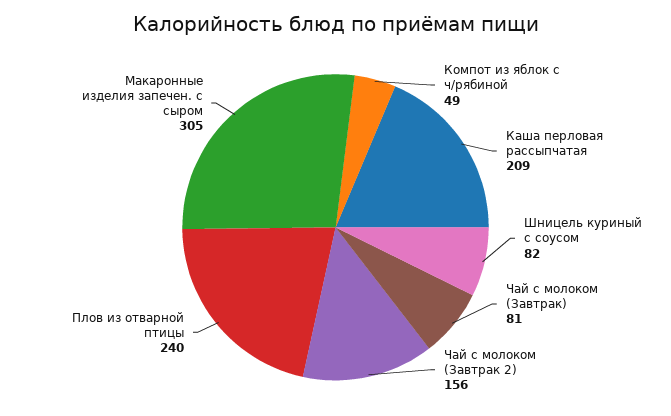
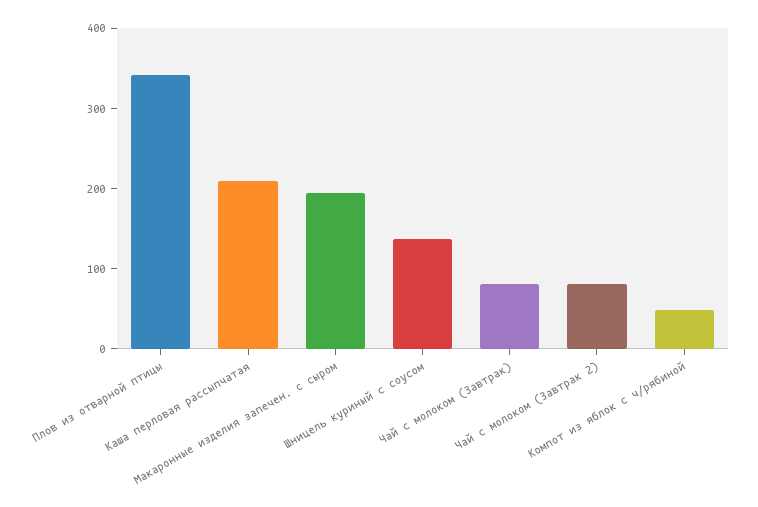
Шницель куриный с соусом: 82 -> 140
Чай с молоком (Завтрак 2): 156 -> 80
Плов из отварной птицы: 240 -> 340
Макаронные изделия запечен. с сыром: 305 -> 200

